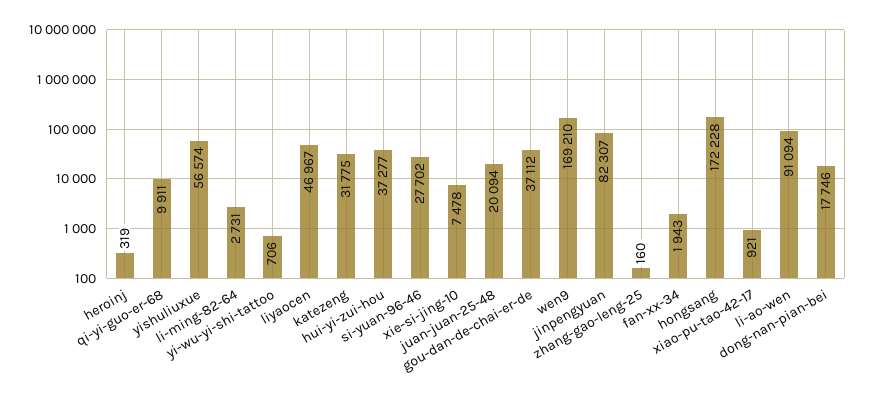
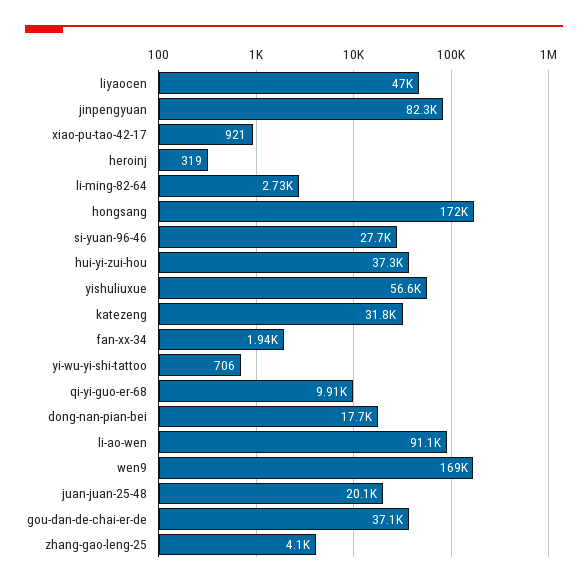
xie-si-jing-10: 7478 -> none
zhang-gao-leng-25: 160 -> 4100

